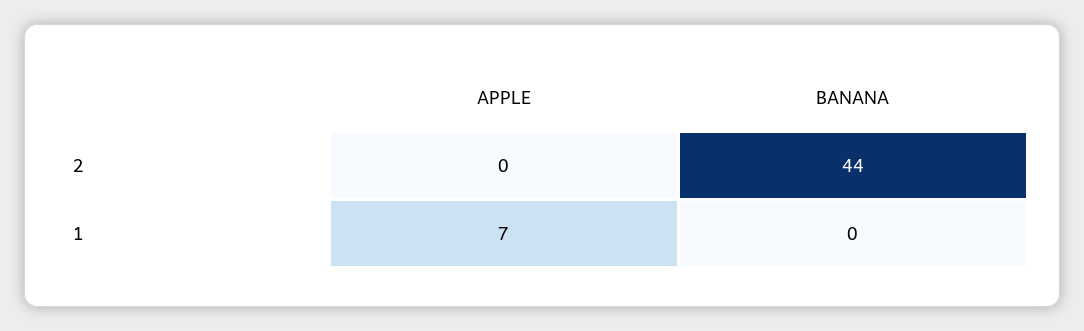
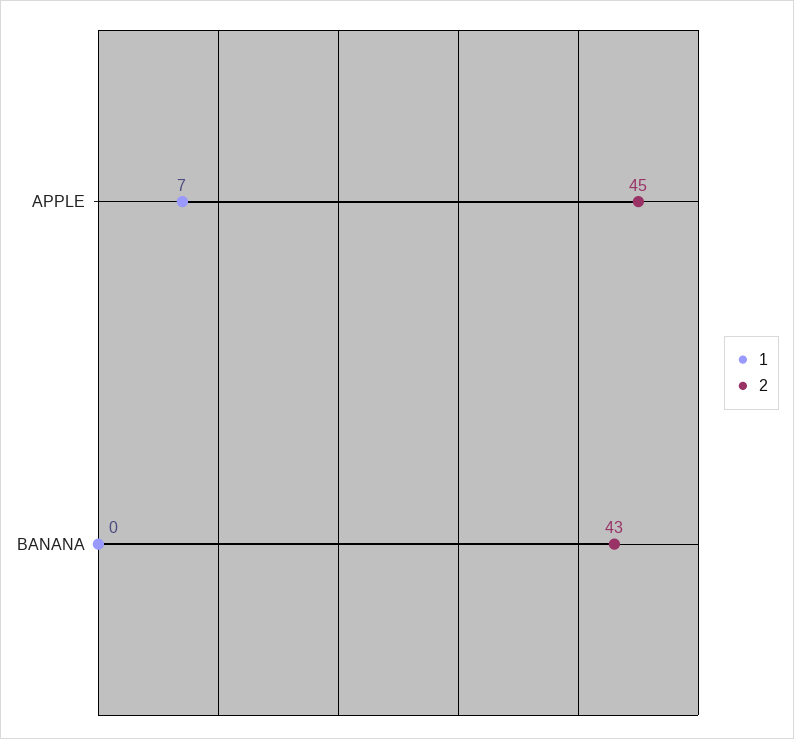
2, APPLE: 0 -> 45
2, BANANA: 44 -> 43

